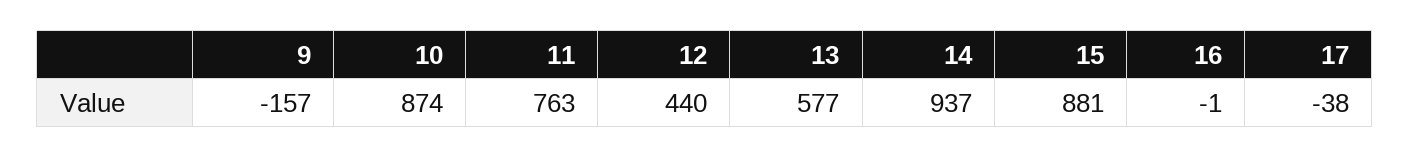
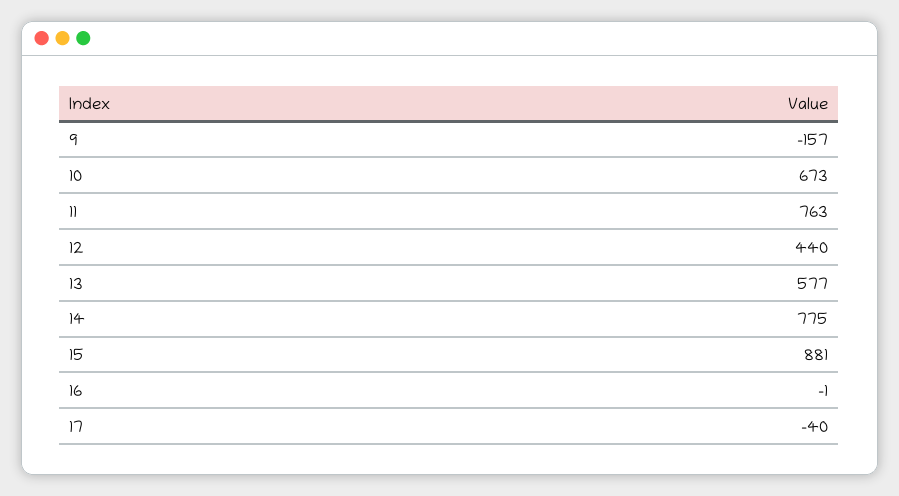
10: 874 -> 673
14: 937 -> 775
17: -38 -> -40

